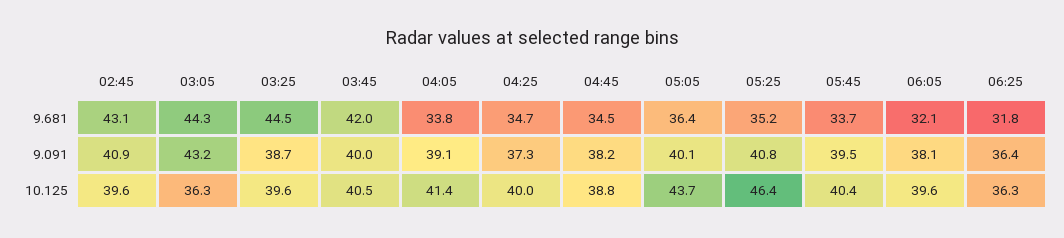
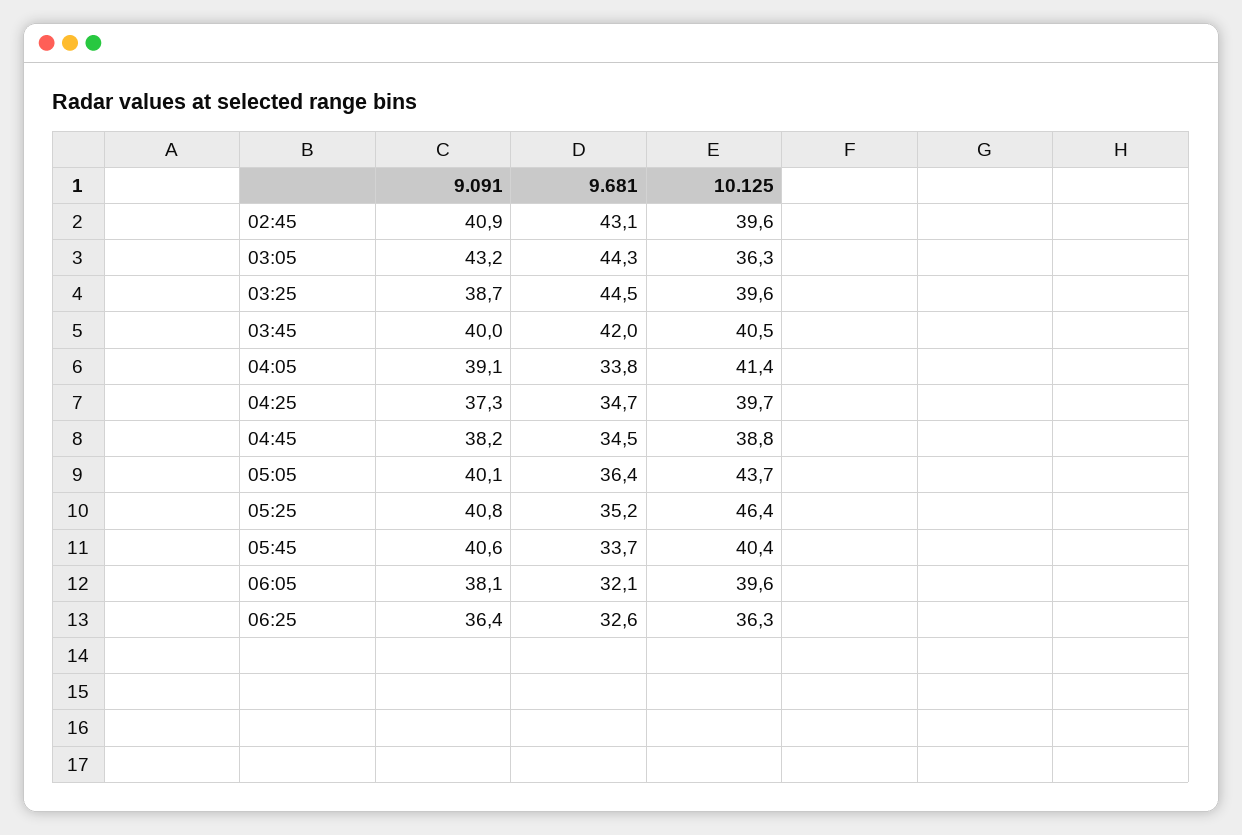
06:25, 9.681: 31.8 -> 32.6
05:45, 9.091: 39.5 -> 40.6
04:25, 10.125: 40 -> 39.7

